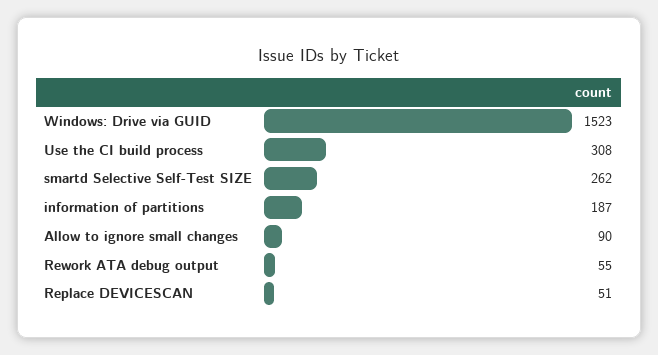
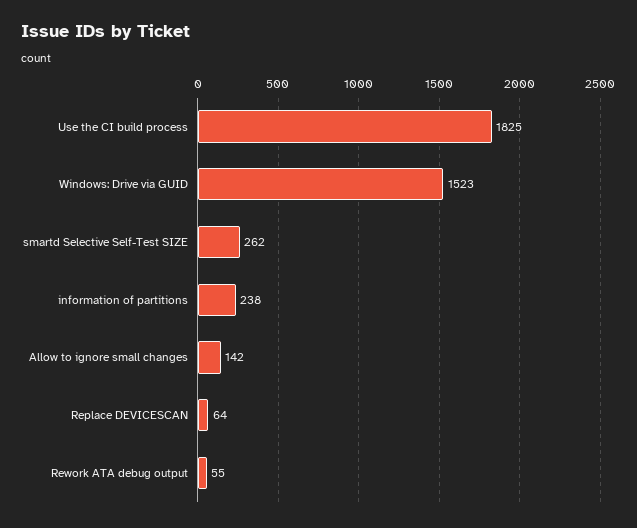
Use the CI build process: 308 -> 1825
information of partitions: 187 -> 238
Allow to ignore small changes: 90 -> 142
Replace DEVICESCAN: 51 -> 64

